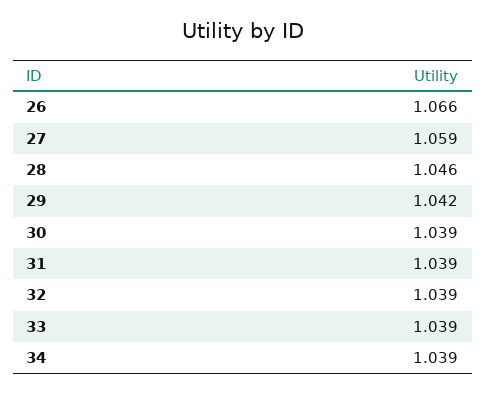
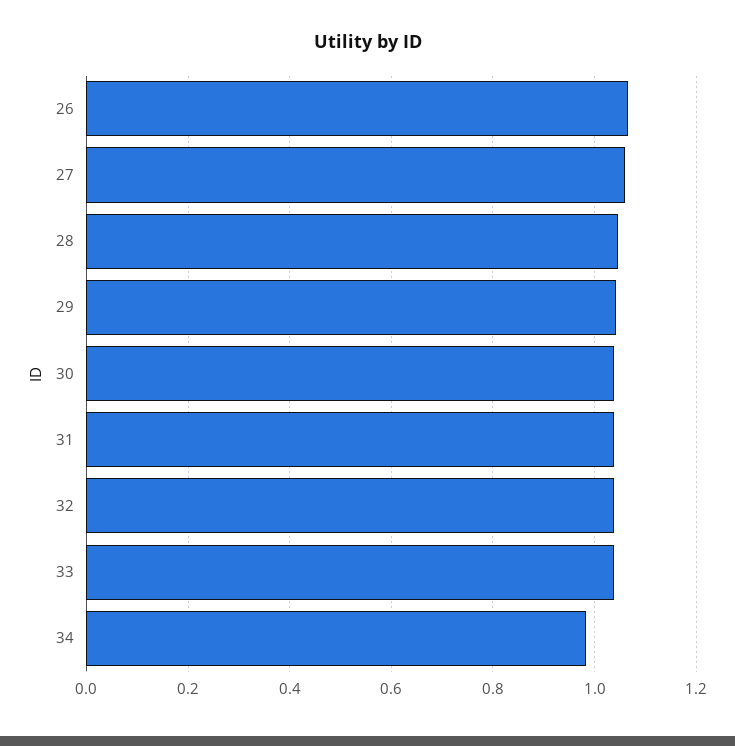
34: 1.039 -> 0.98

